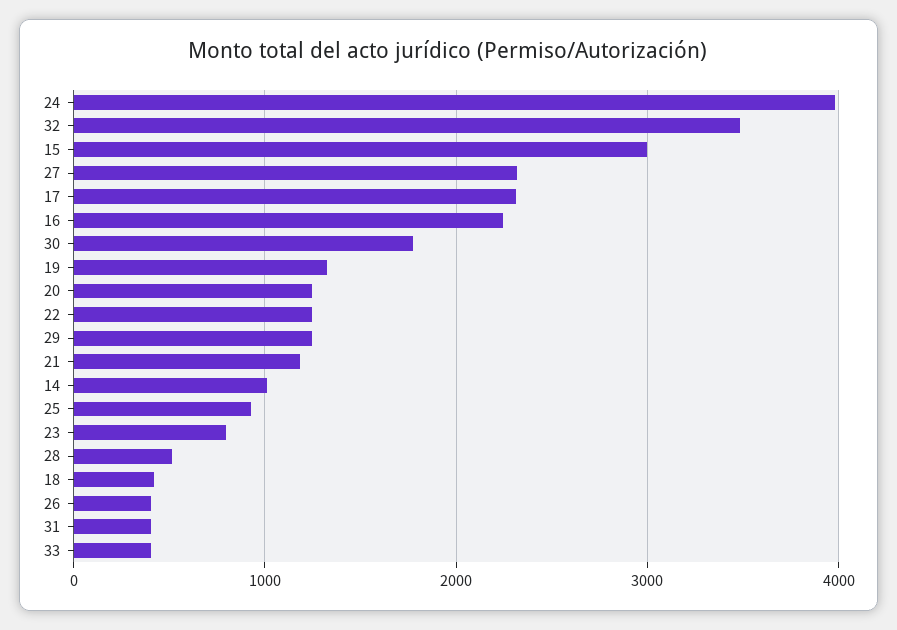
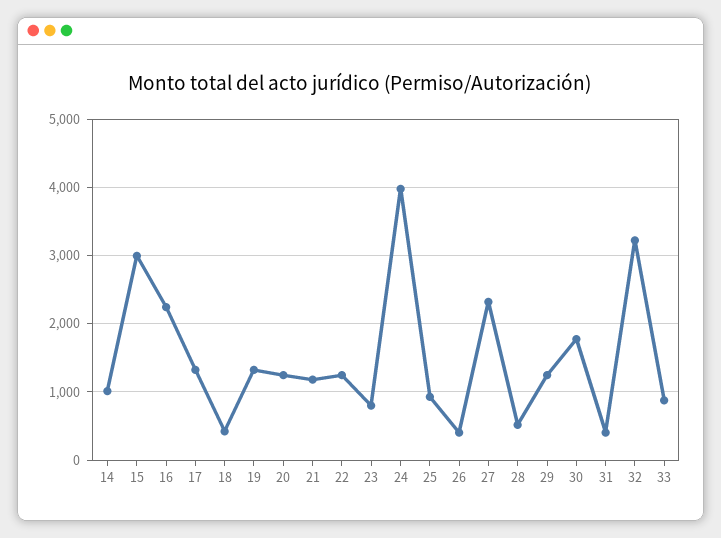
32: 3500 -> 3200
17: 2300 -> 1300
33: 400 -> 900

